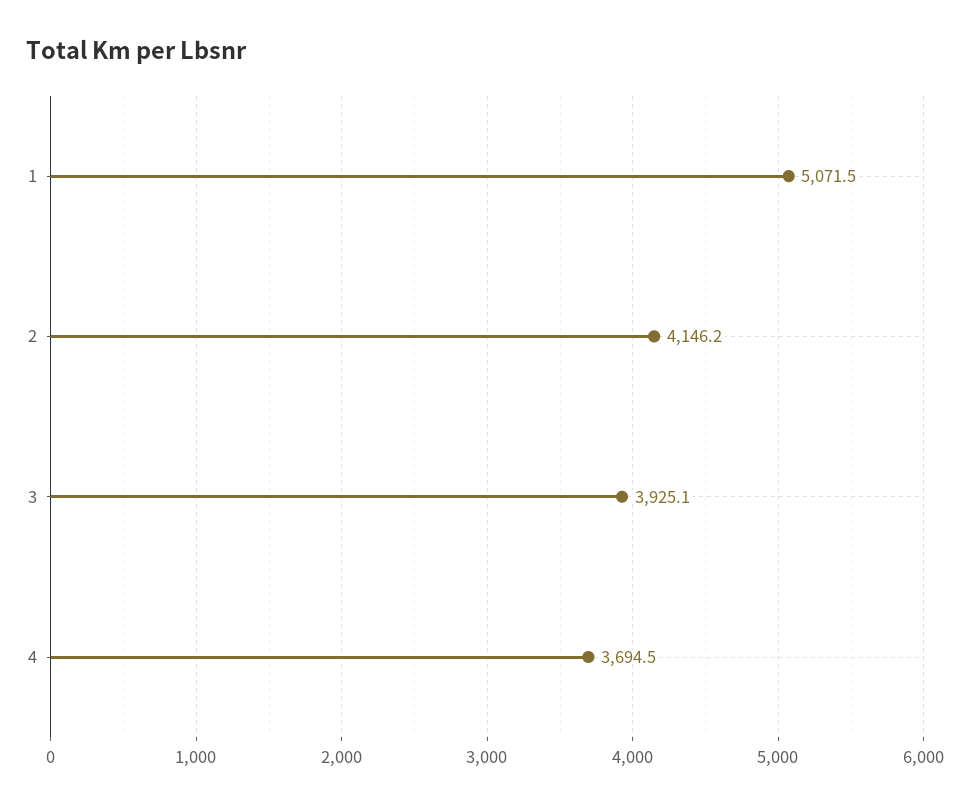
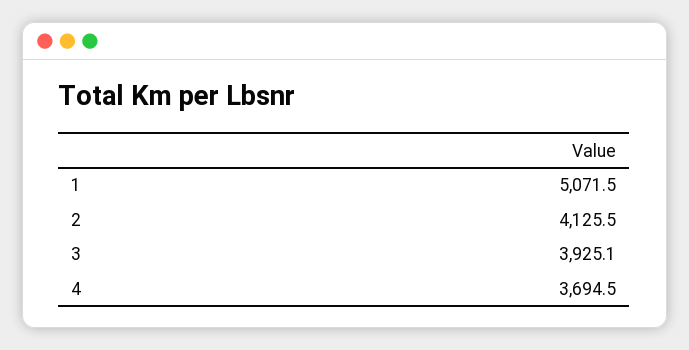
2: 4146.2 -> 4125.5

